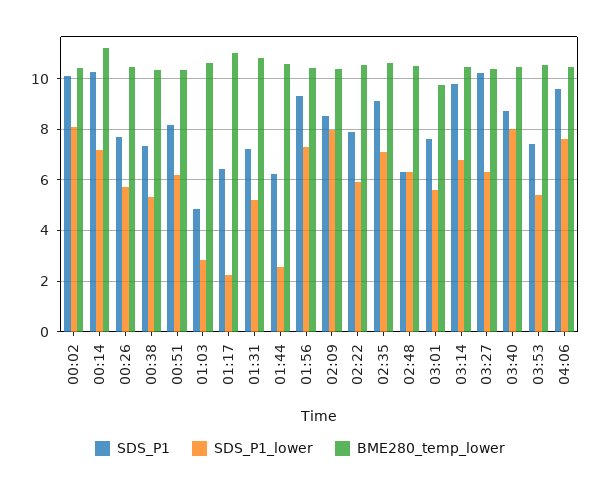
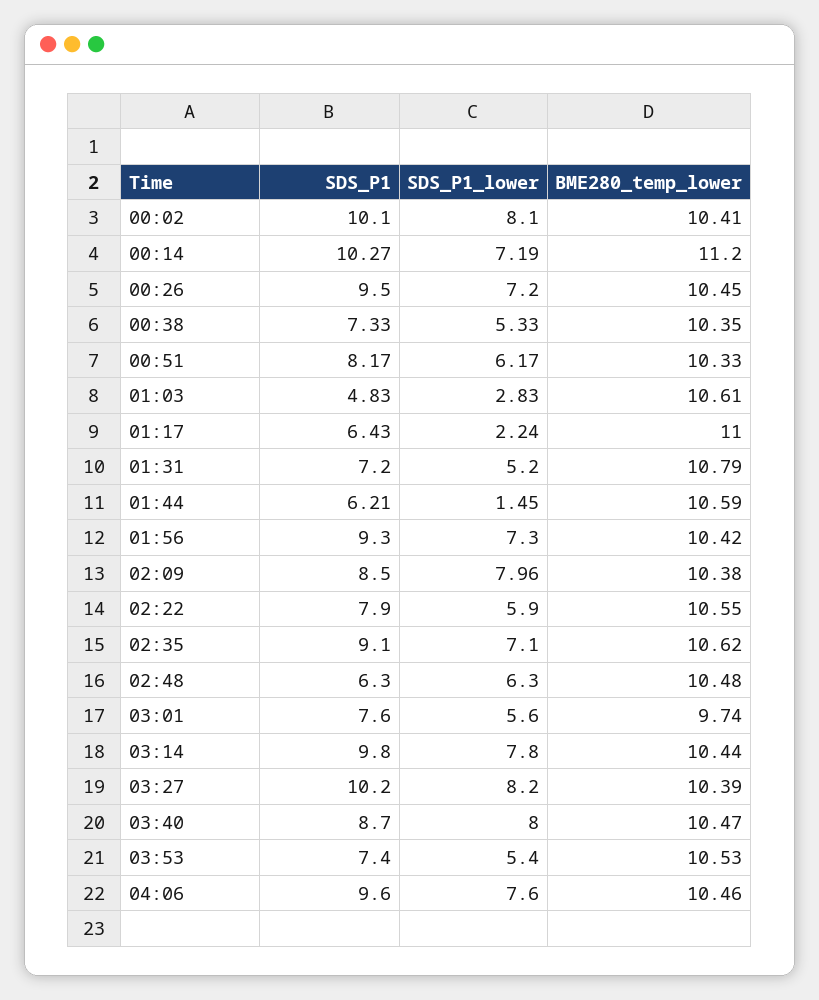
SDS_P1, 00:26: 7.75 -> 9.5
SDS_P1_lower, 00:26: 5.75 -> 7.2
SDS_P1_lower, 01:44: 2.5 -> 1.45
SDS_P1_lower, 03:14: 6.75 -> 7.8
SDS_P1_lower, 03:27: 6.25 -> 8.2

